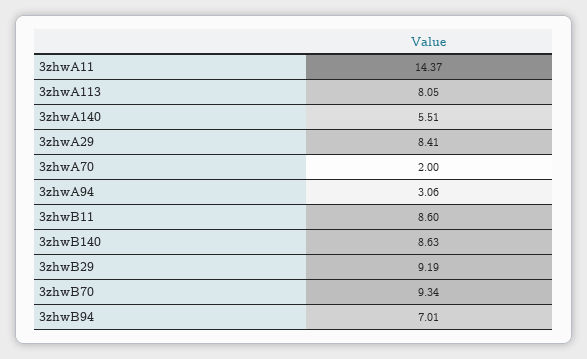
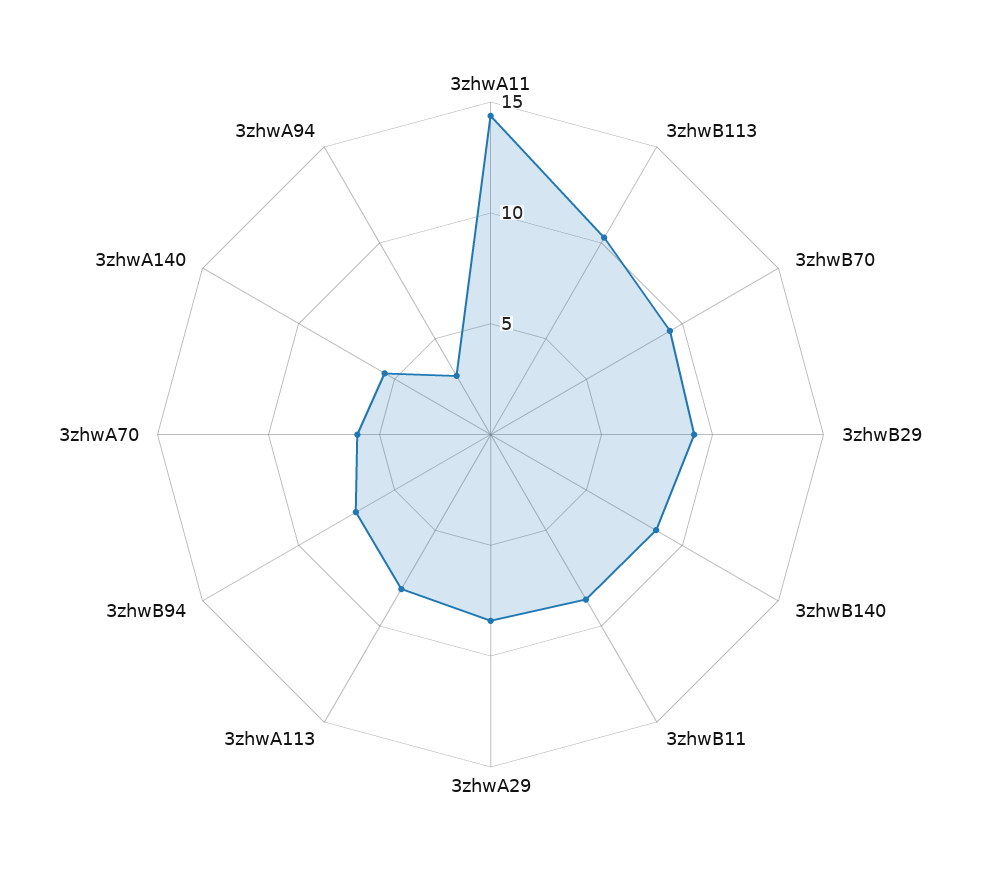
3zhwA70: 2 -> 6
3zhwB113: none -> 10

